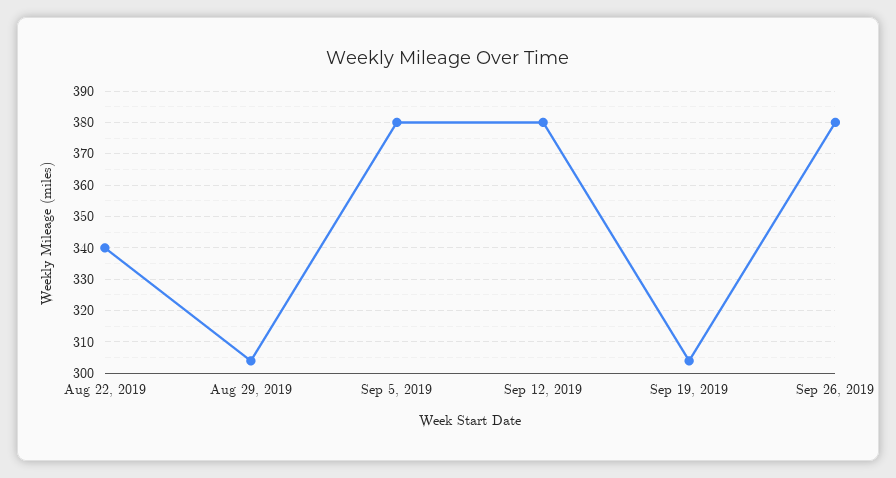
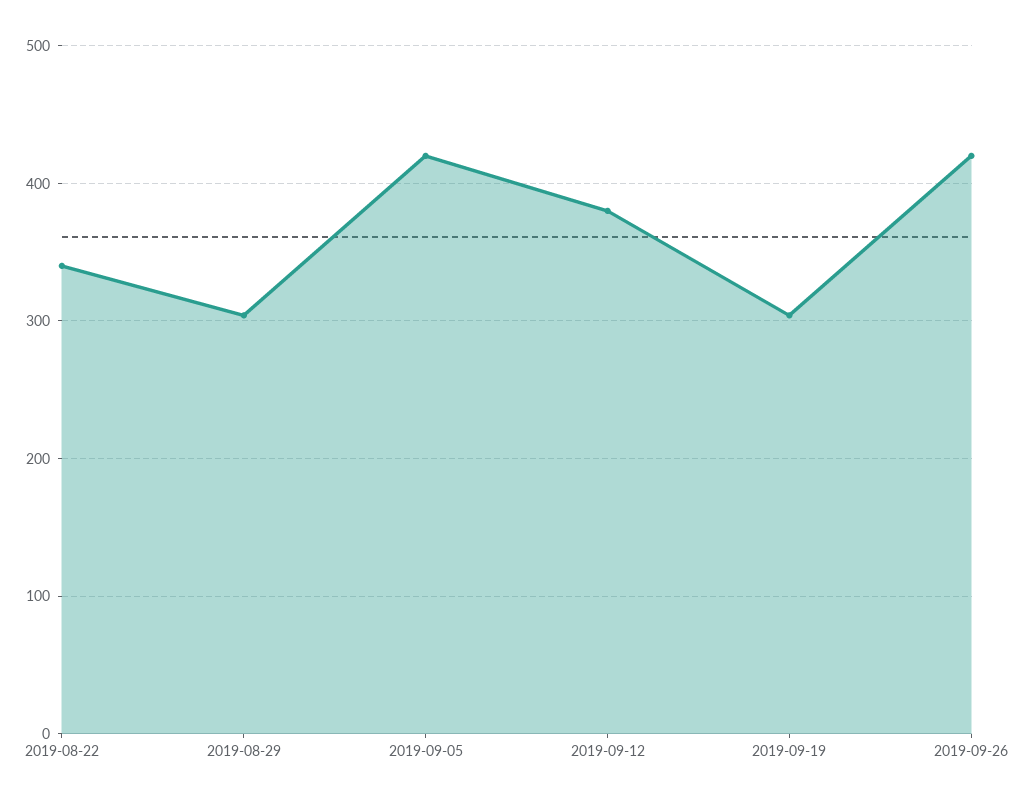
Sep 5, 2019: 380 -> 420
Sep 26, 2019: 380 -> 420

